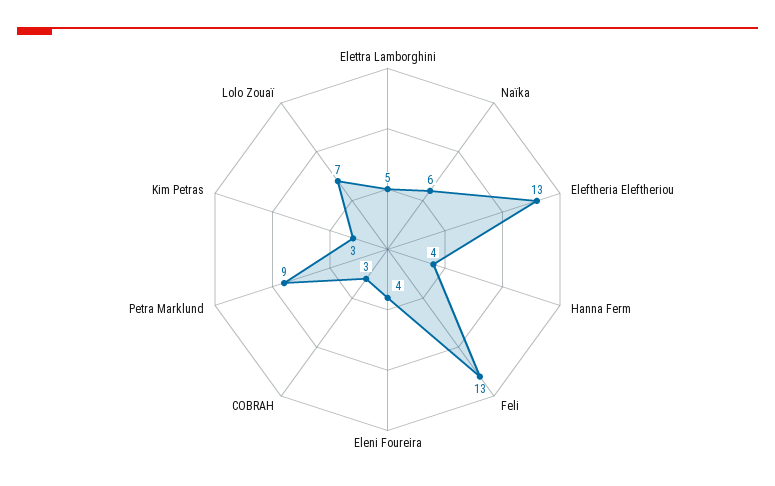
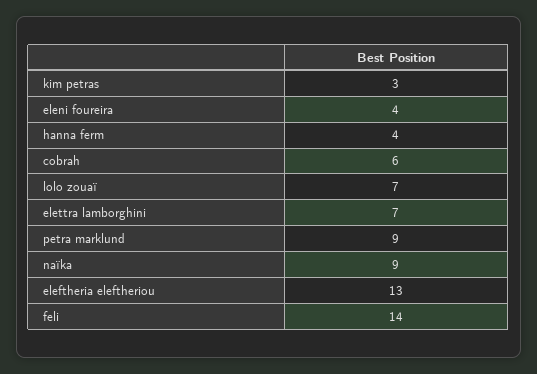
Elettra Lamborghini: 5 -> 7
Naïka: 6 -> 9
Feli: 13 -> 14
COBRAH: 3 -> 6

